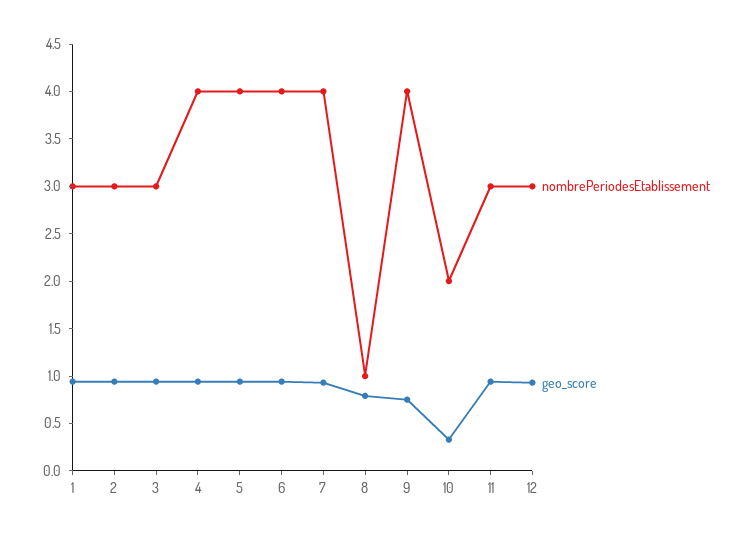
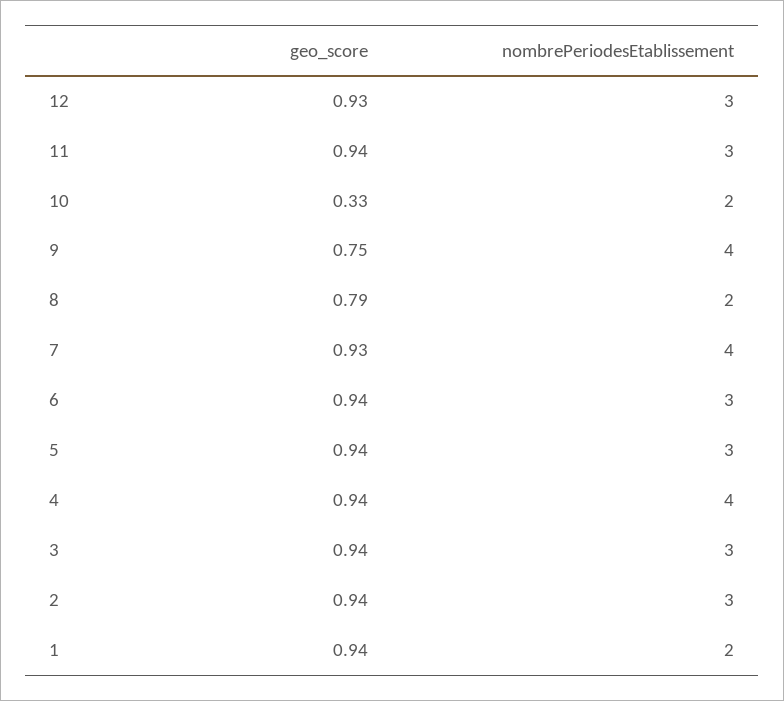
nombrePeriodesEtablissement, 1: 3 -> 2
nombrePeriodesEtablissement, 5: 4 -> 3
nombrePeriodesEtablissement, 6: 4 -> 3
nombrePeriodesEtablissement, 8: 1 -> 2

